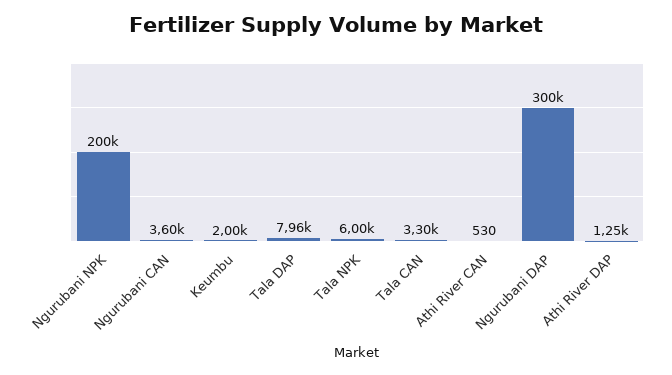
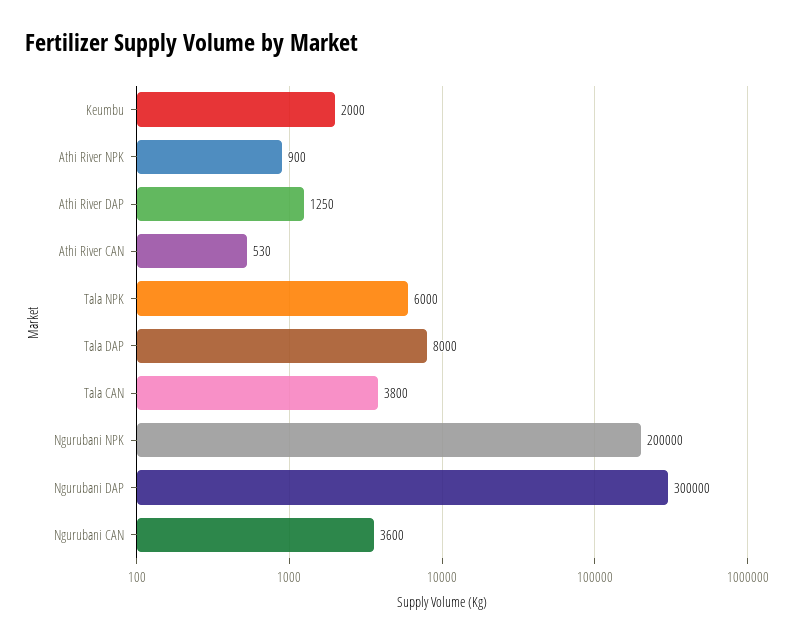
Tala DAP: 7960 -> 8000
Tala CAN: 3300 -> 3800
Athi River NPK: none -> 900

